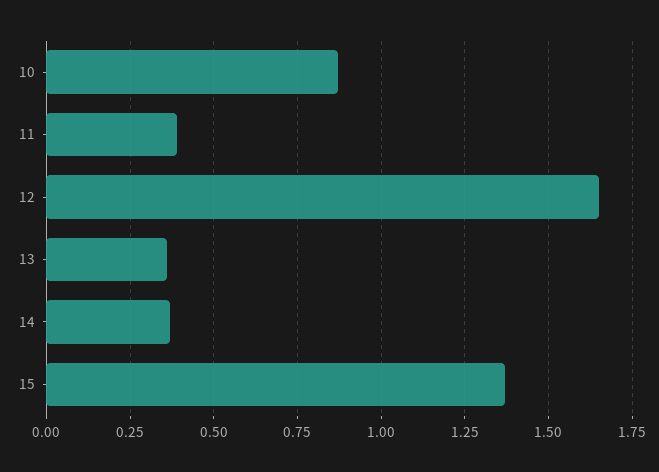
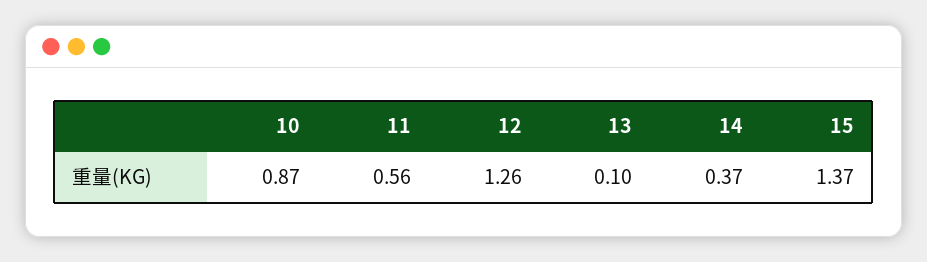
11: 0.4 -> 0.56
12: 1.65 -> 1.26
13: 0.35 -> 0.1

